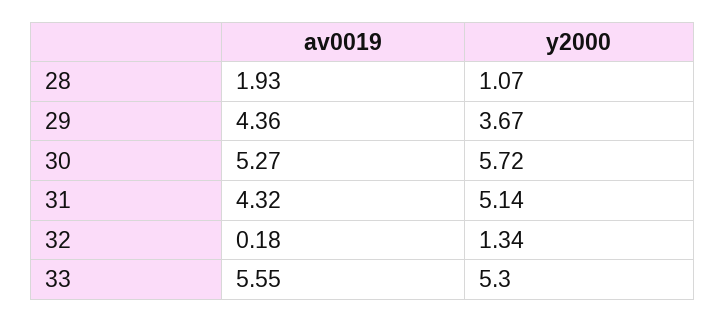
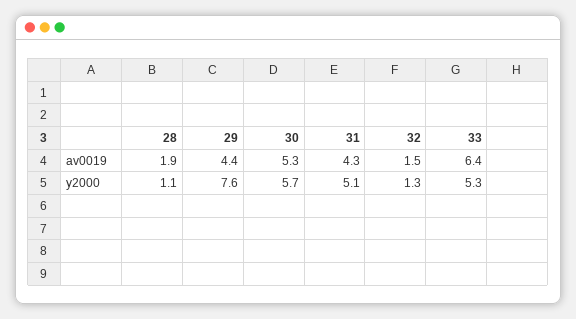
y2000, 29: 3.67 -> 7.6
av0019, 32: 0.18 -> 1.5
av0019, 33: 5.55 -> 6.4

